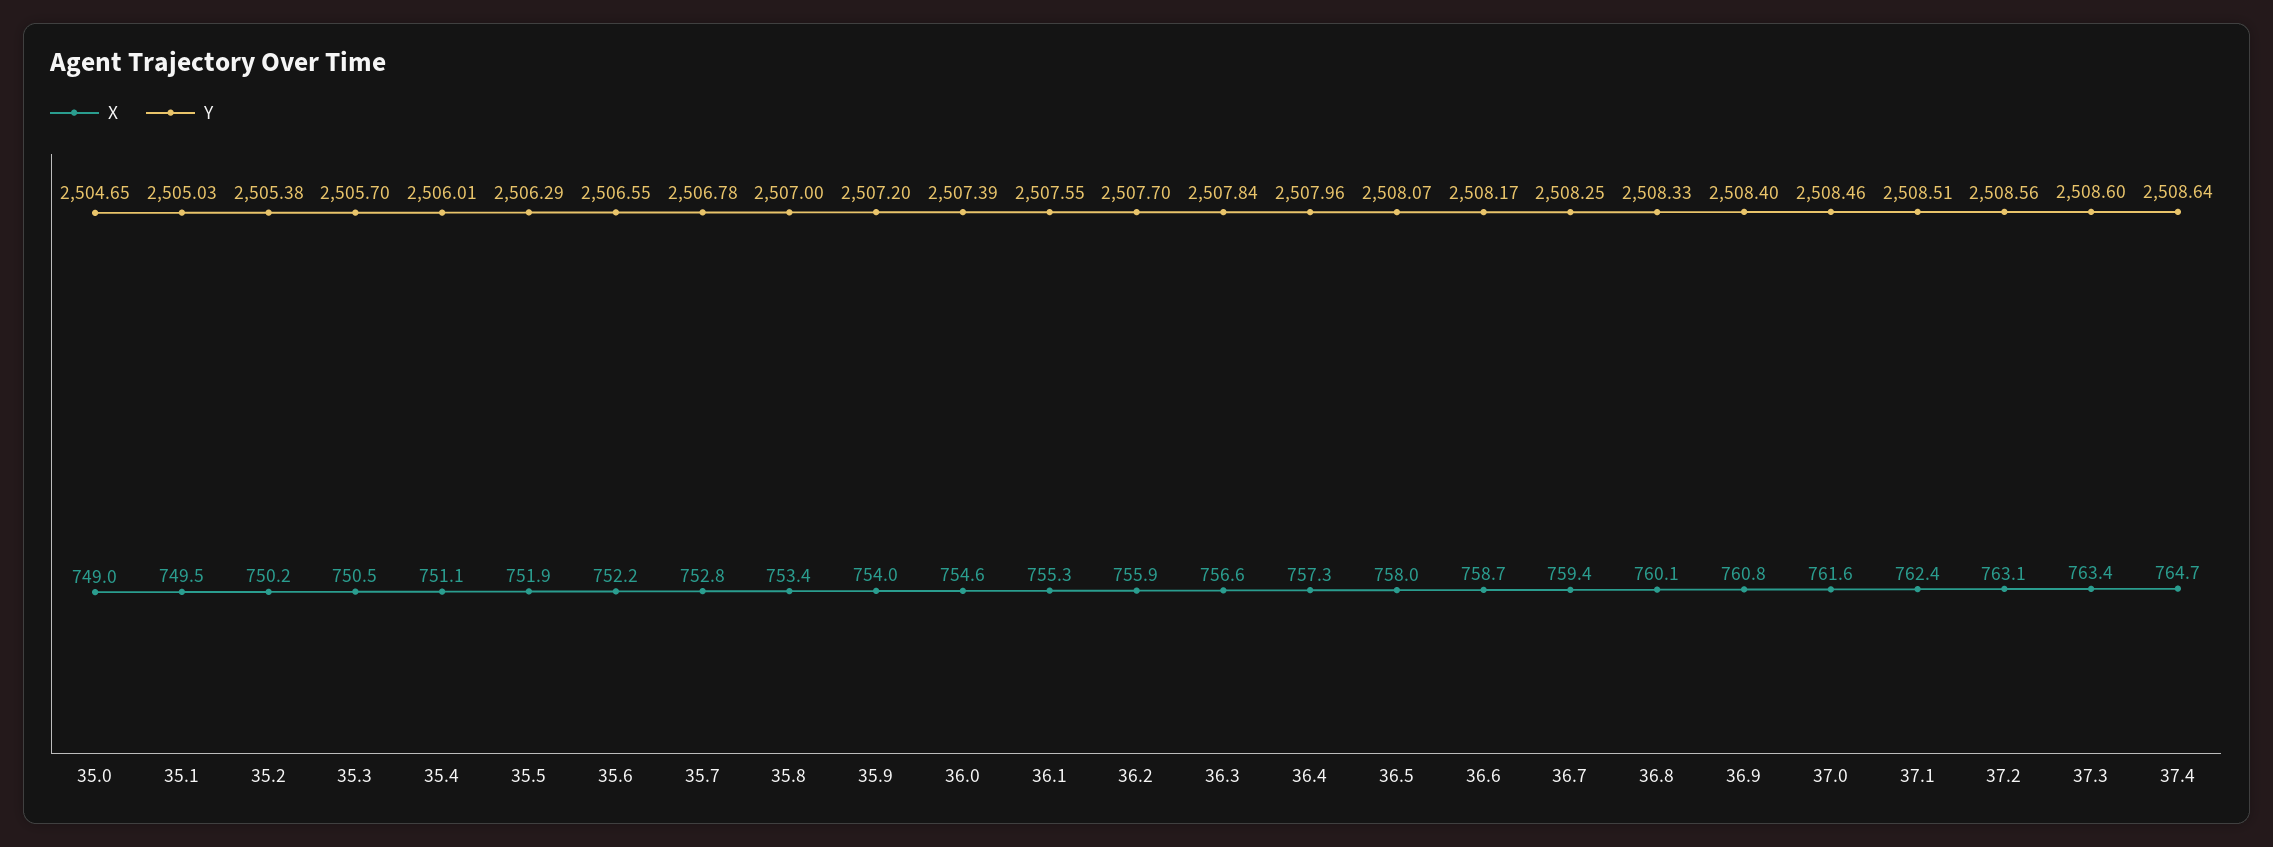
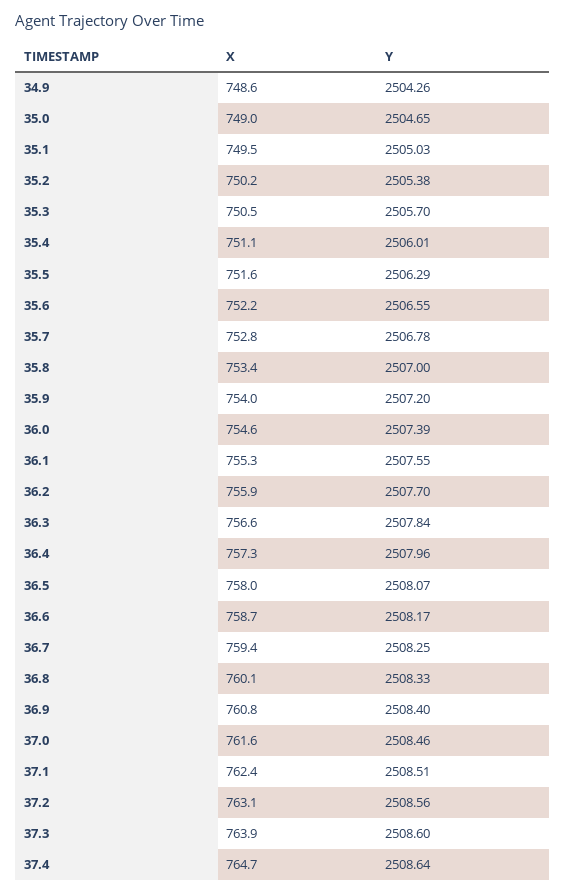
X, 35.5: 751.9 -> 751.6
X, 37.3: 763.4 -> 763.9
X, 34.9: none -> 748.6
Y, 34.9: none -> 2504.26

